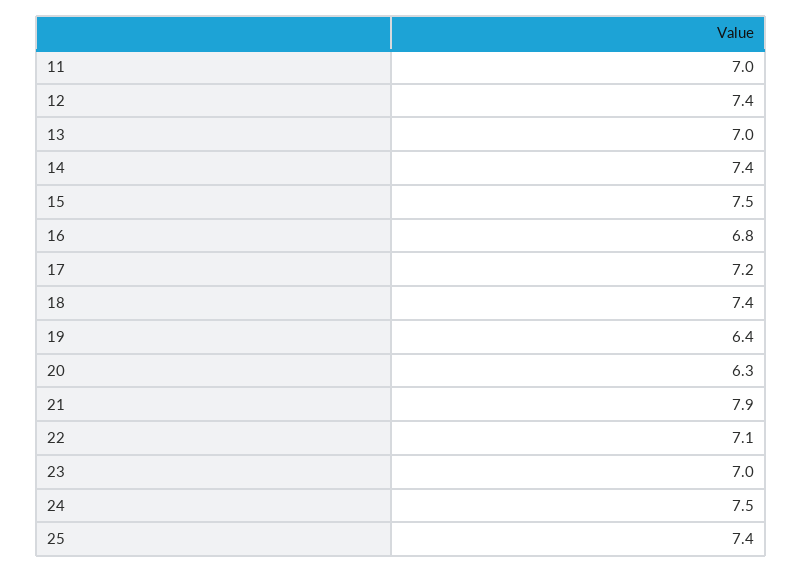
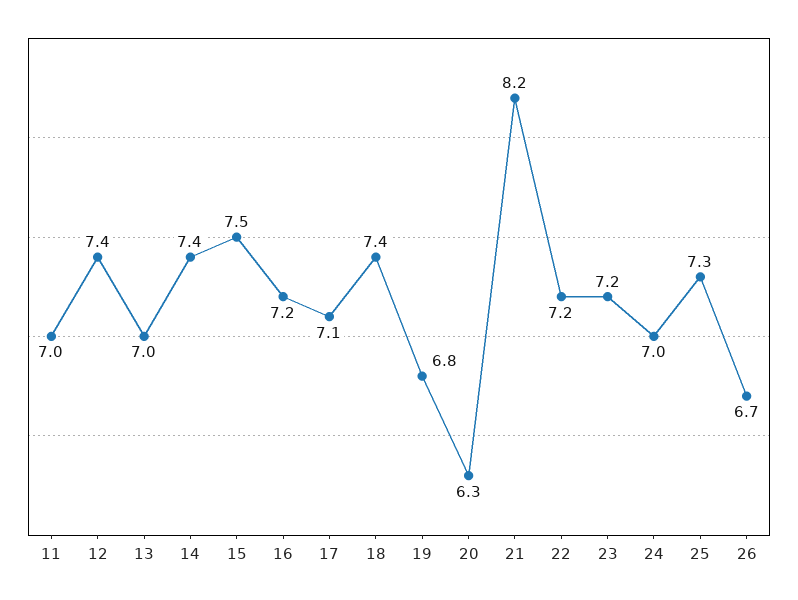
16: 6.8 -> 7.2
17: 7.2 -> 7.1
19: 6.4 -> 6.8
21: 7.9 -> 8.2
22: 7.1 -> 7.2
23: 7 -> 7.2
24: 7.5 -> 7
25: 7.4 -> 7.3
26: none -> 6.7

